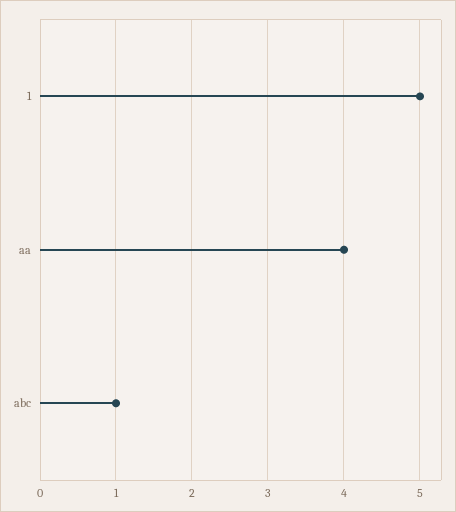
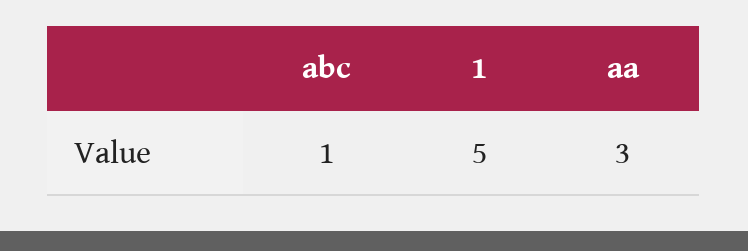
aa: 4 -> 3

